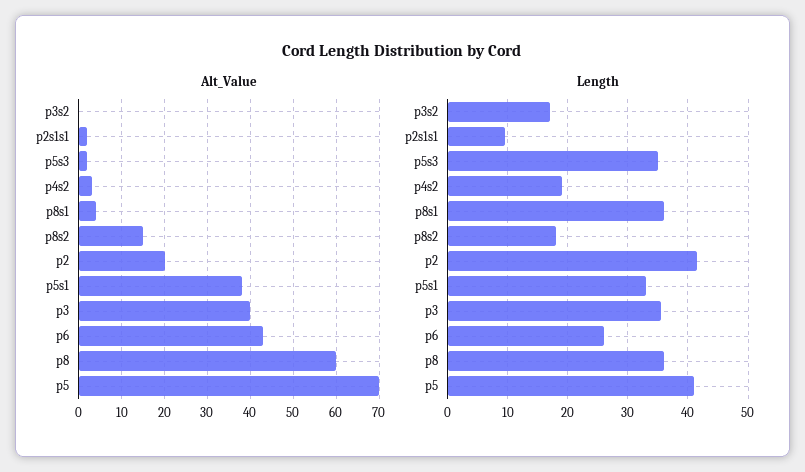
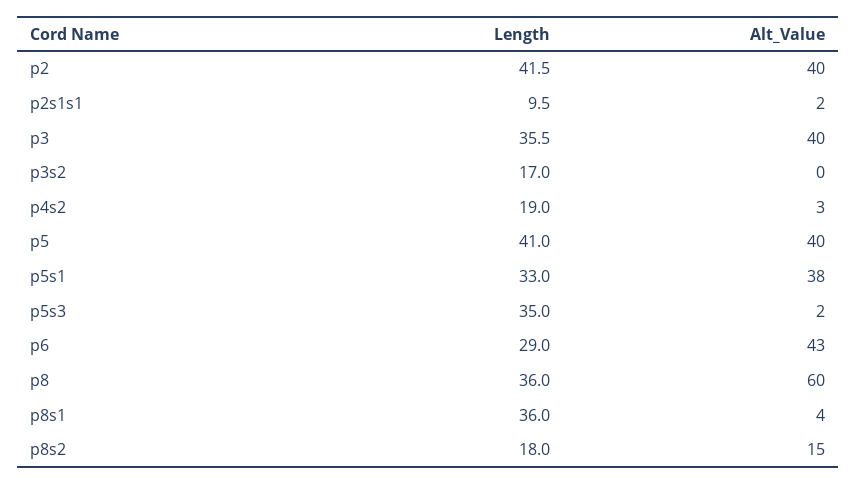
Alt_Value, p2: 20 -> 40
Alt_Value, p5: 70 -> 40
Length, p6: 26 -> 29

